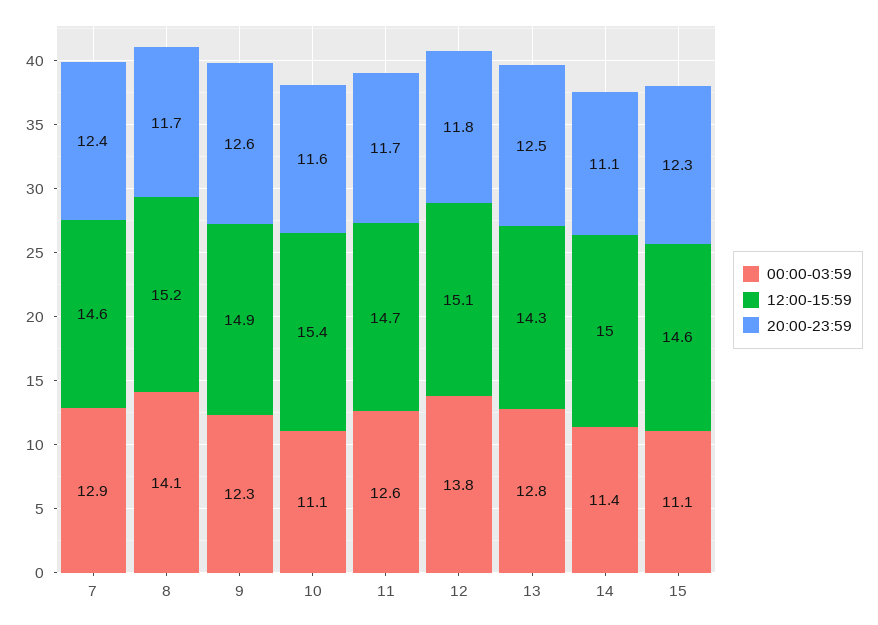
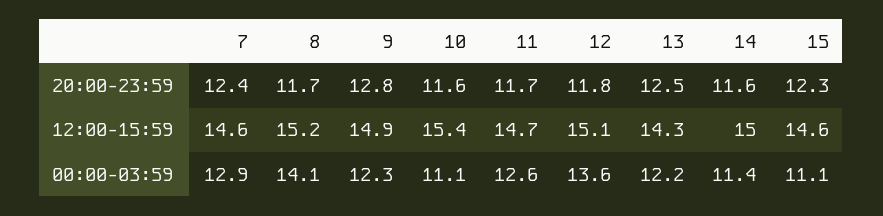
20:00-23:59, 9: 12.6 -> 12.8
00:00-03:59, 12: 13.8 -> 13.6
00:00-03:59, 13: 12.8 -> 12.2
20:00-23:59, 14: 11.1 -> 11.6

